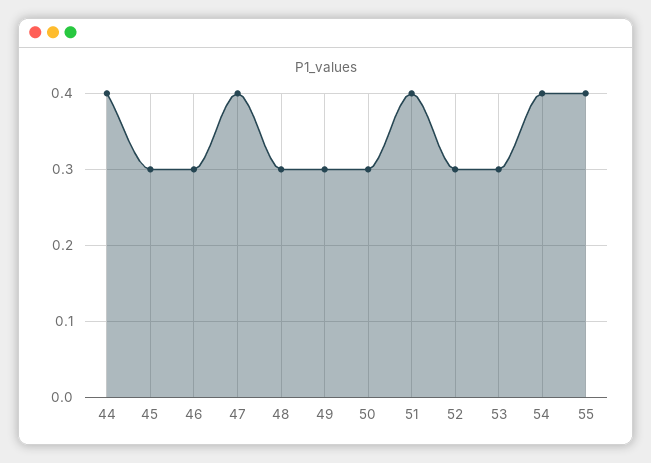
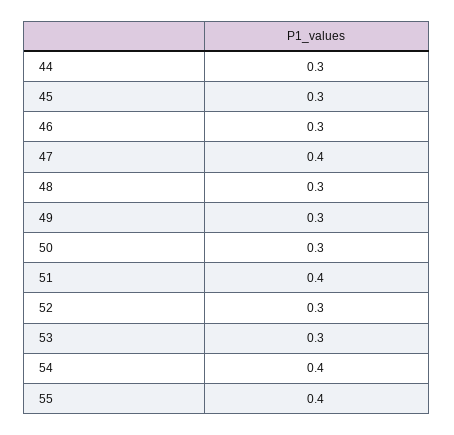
44: 0.4 -> 0.3

